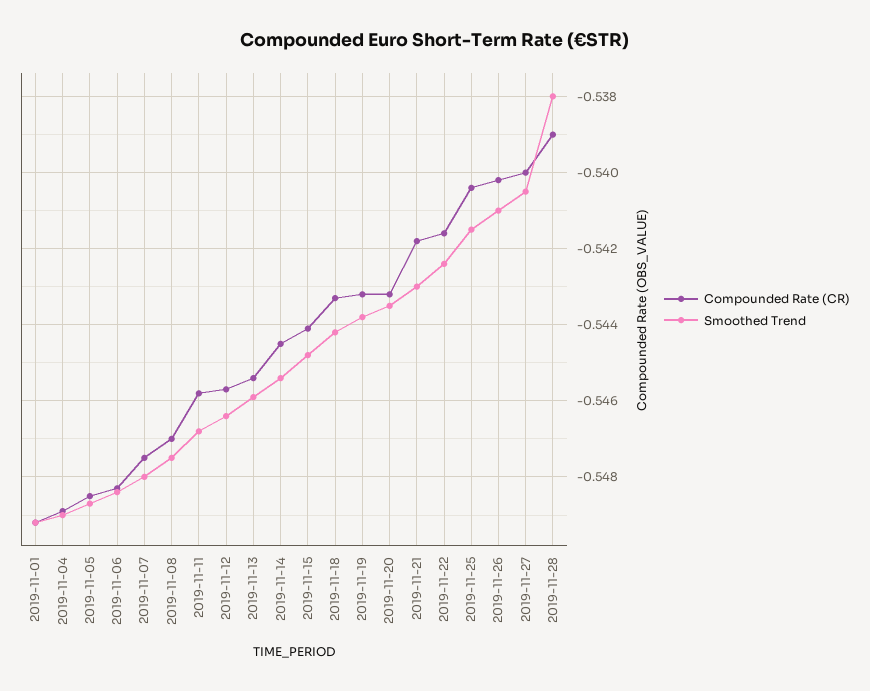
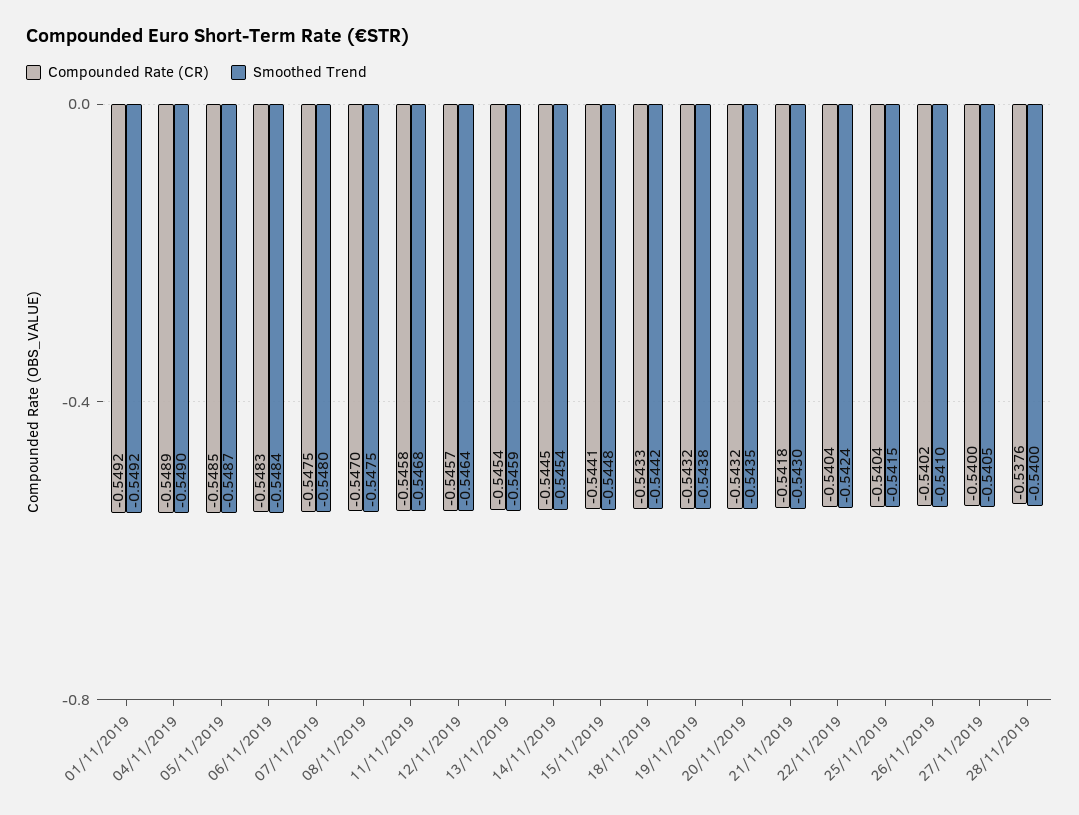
Compounded Rate (CR), 2019-11-22: -0.5415 -> -0.5404
Compounded Rate (CR), 2019-11-28: -0.539 -> -0.5376
Smoothed Trend, 2019-11-28: -0.538 -> -0.54

